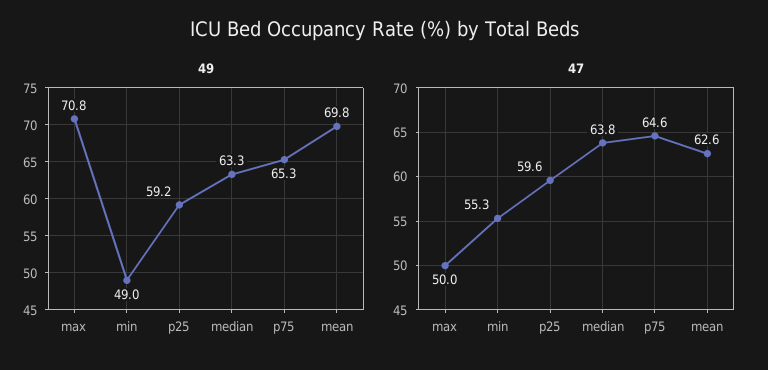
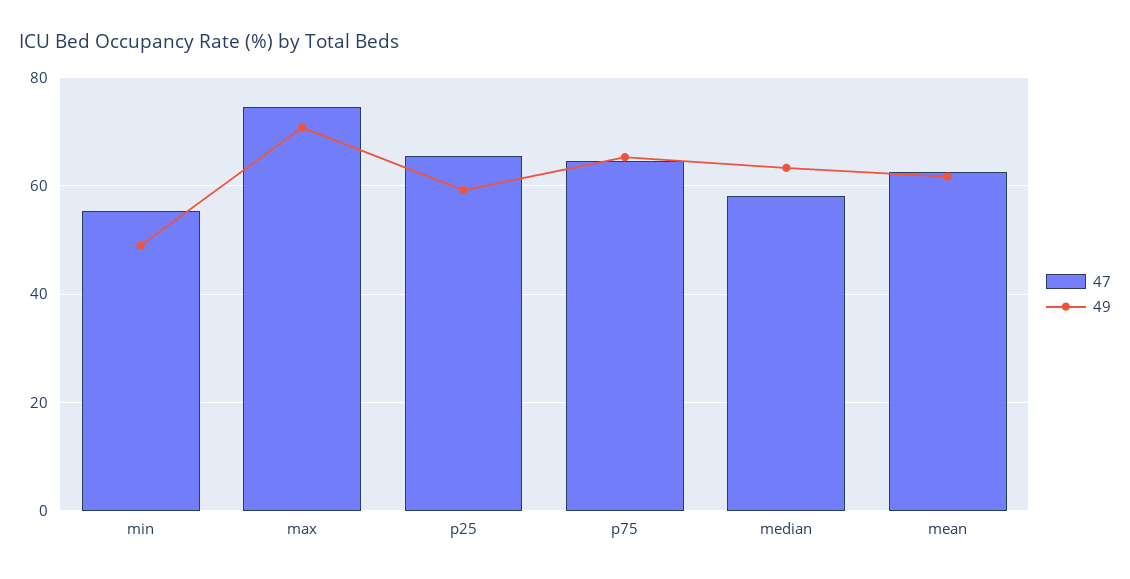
49, mean: 69.8 -> 62
47, max: 50 -> 74
47, p25: 59.6 -> 66
47, median: 63.8 -> 58

